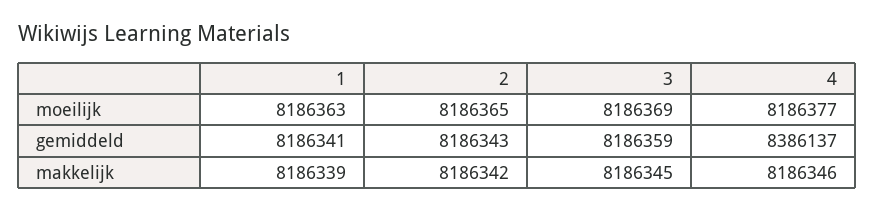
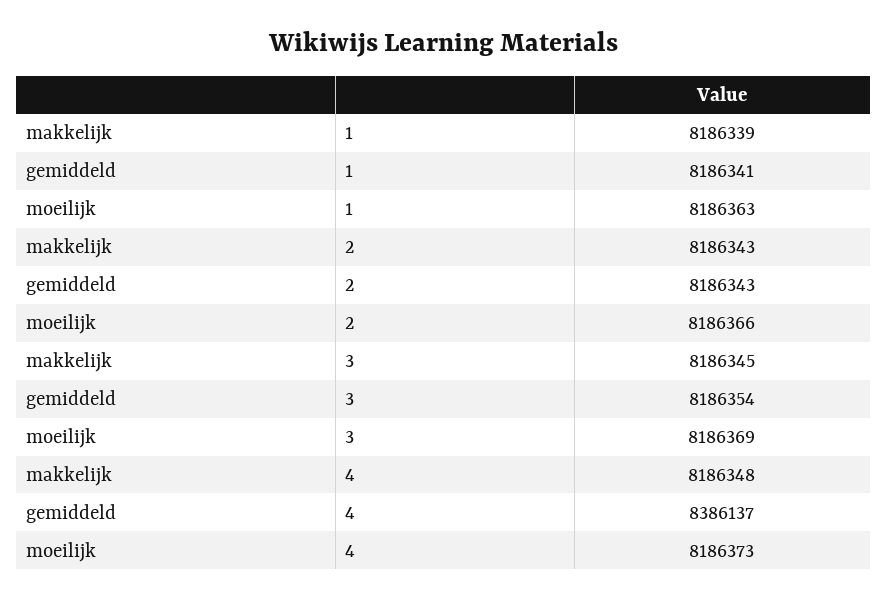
2, moeilijk: 8186365 -> 8186366
4, moeilijk: 8186377 -> 8186373
3, gemiddeld: 8186359 -> 8186354
2, makkelijk: 8186342 -> 8186343
4, makkelijk: 8186346 -> 8186348

